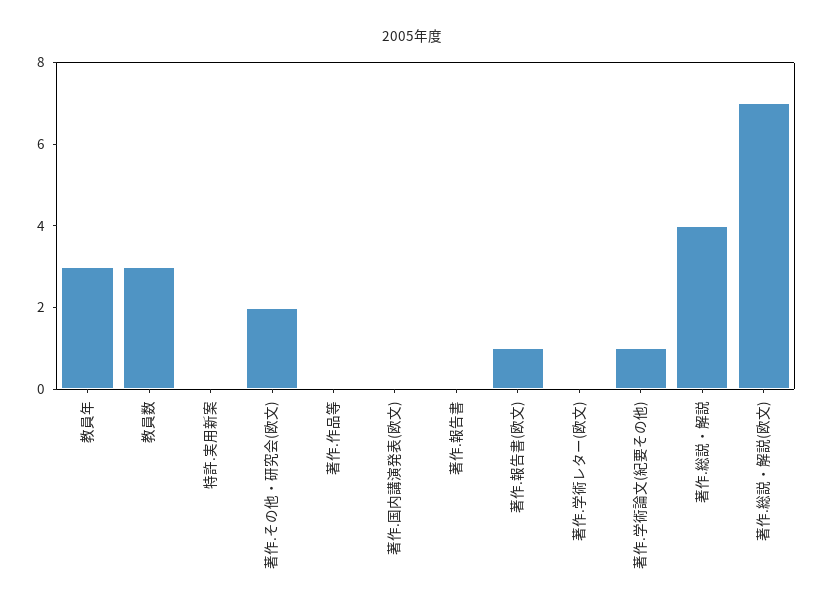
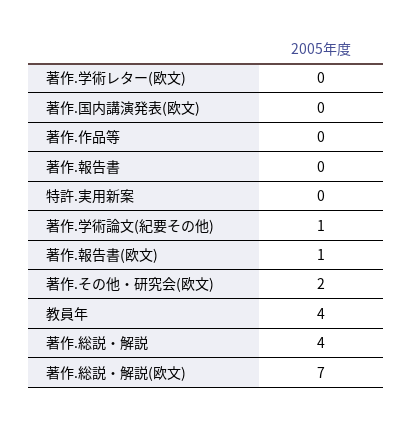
教員年: 3 -> 4
教員数: 3 -> none

